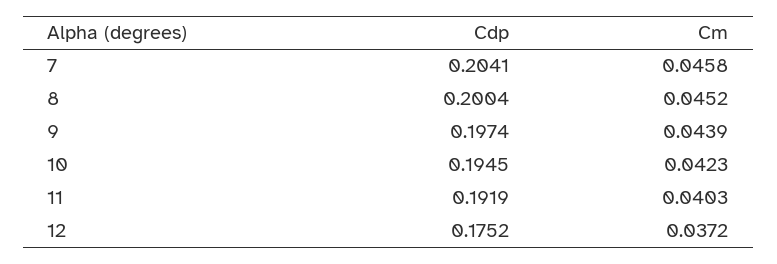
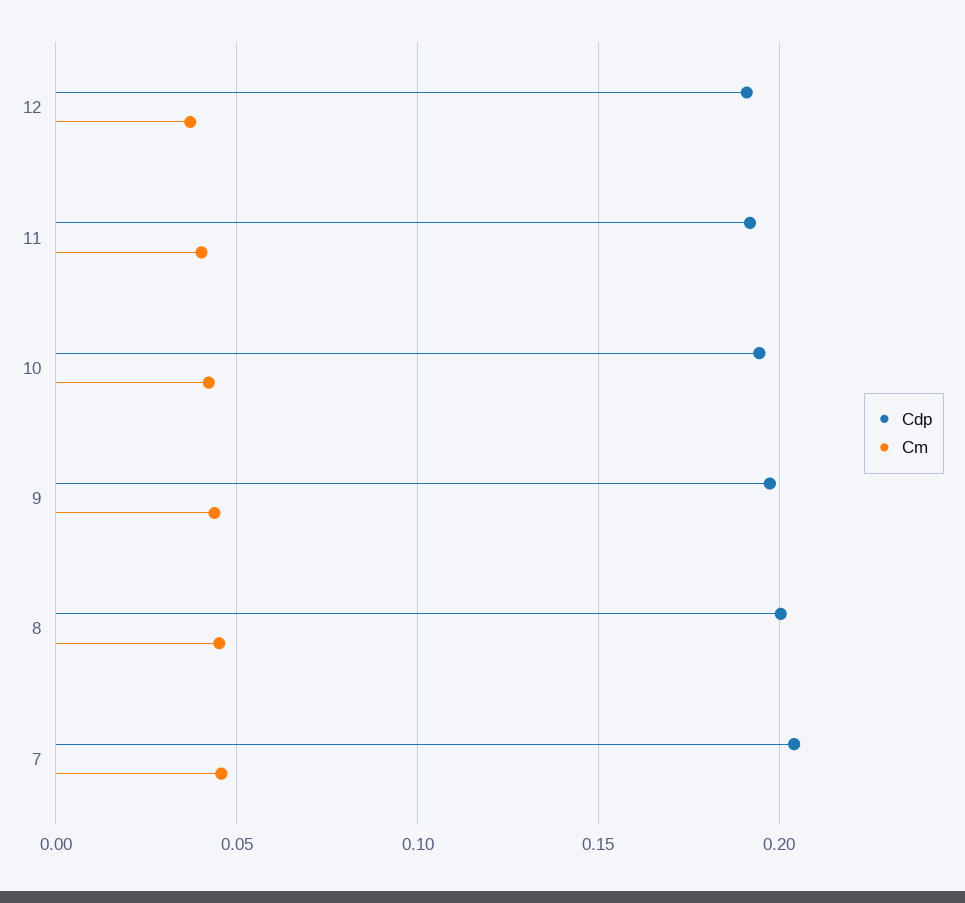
Cdp, 12: 0.1752 -> 0.19

